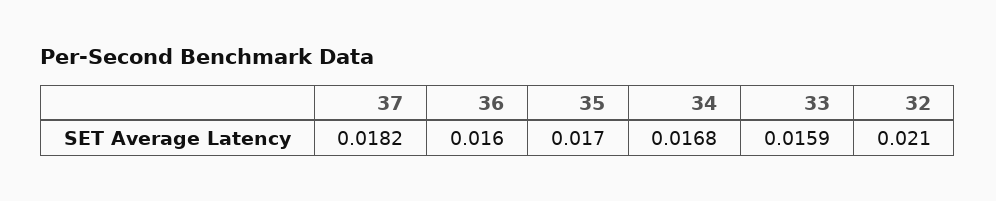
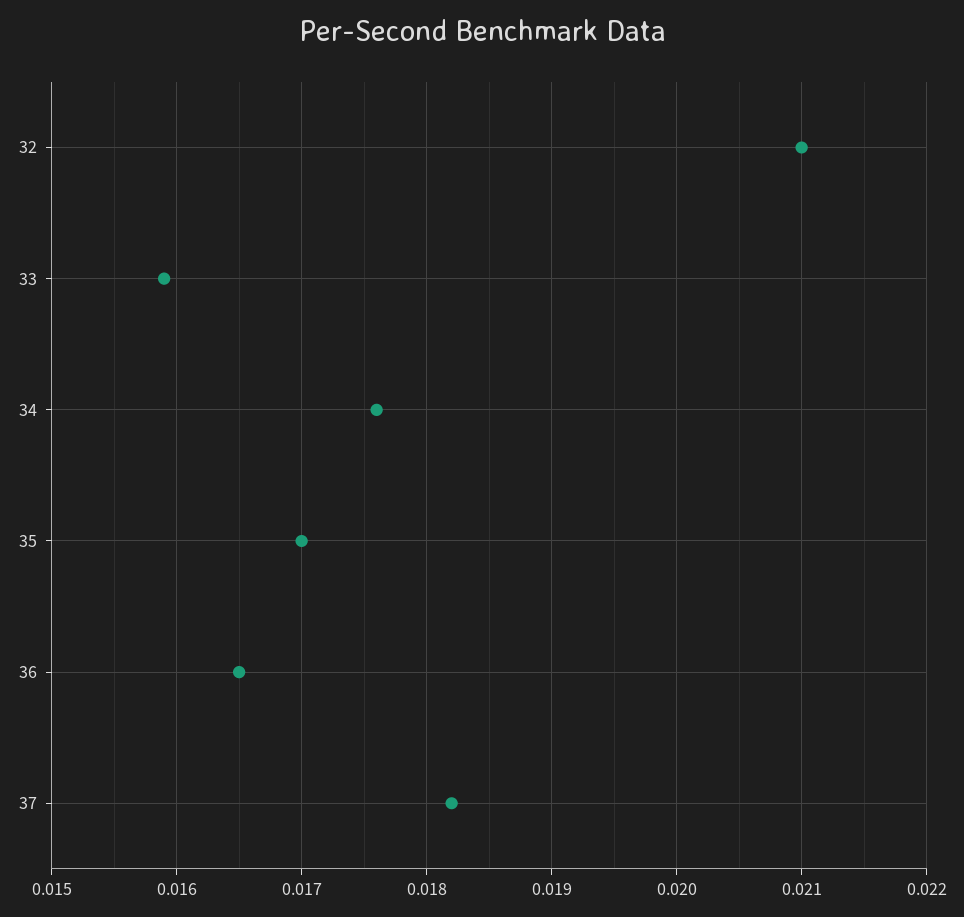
36: 0.016 -> 0.0165
34: 0.0168 -> 0.0176

